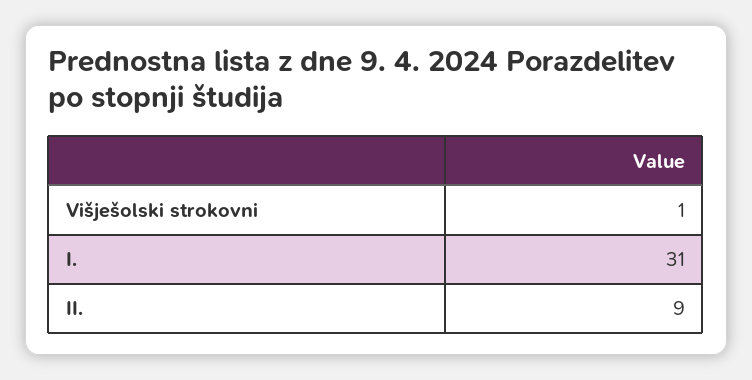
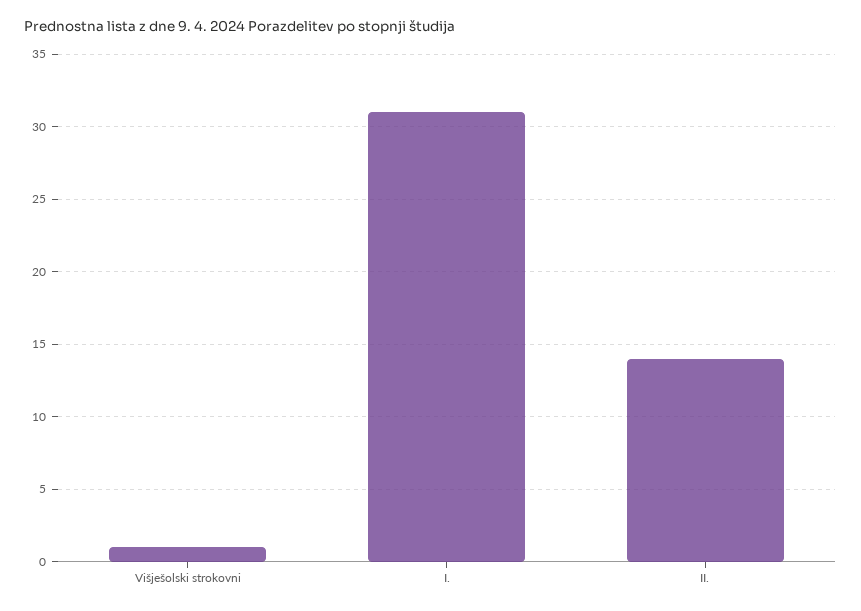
II.: 9 -> 14

